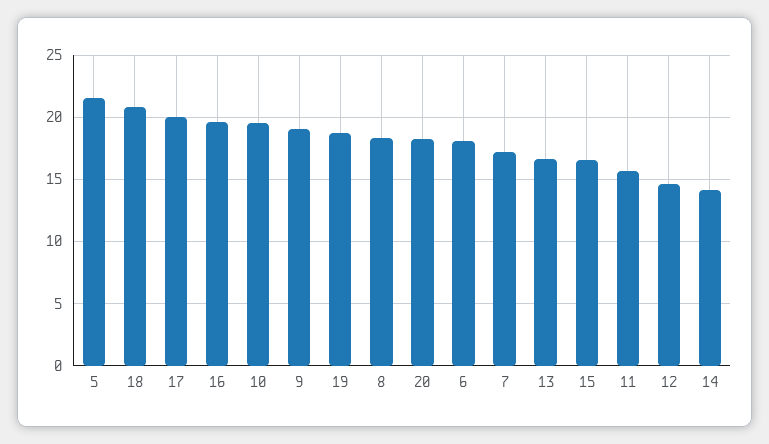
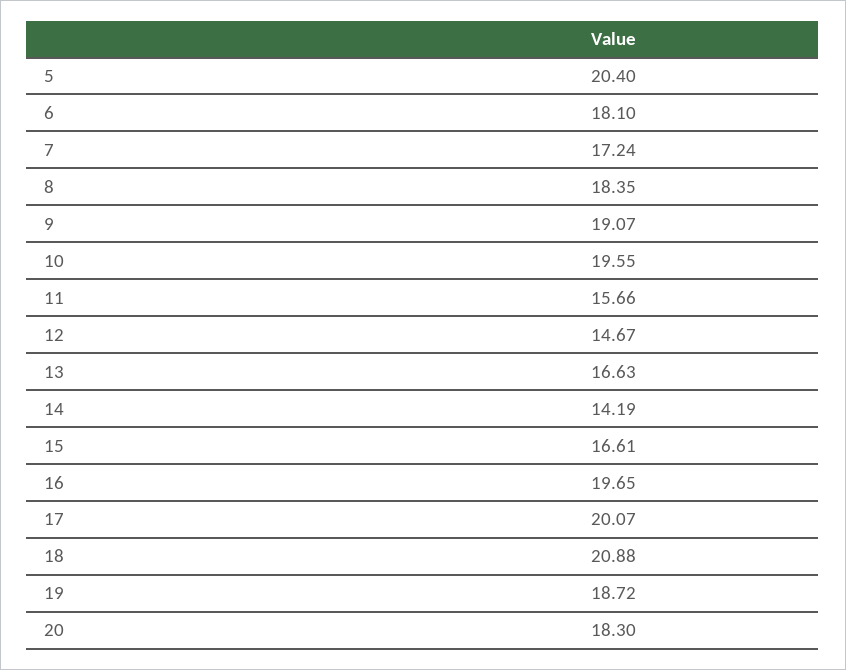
5: 21.5 -> 20.4

